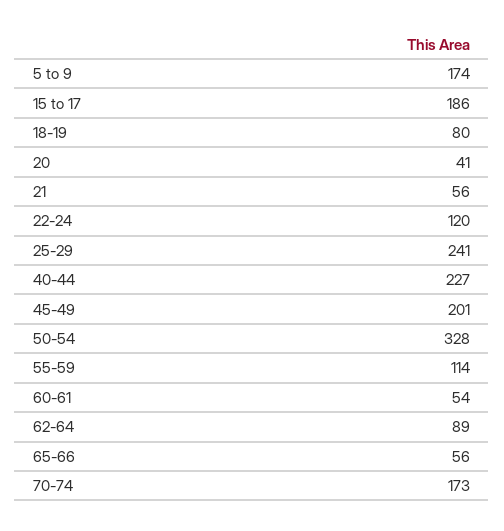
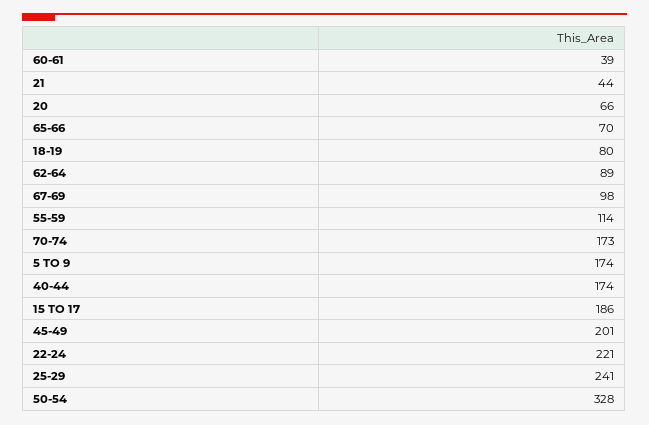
20: 41 -> 66
21: 56 -> 44
22-24: 120 -> 221
40-44: 227 -> 174
60-61: 54 -> 39
65-66: 56 -> 70
67-69: none -> 98

